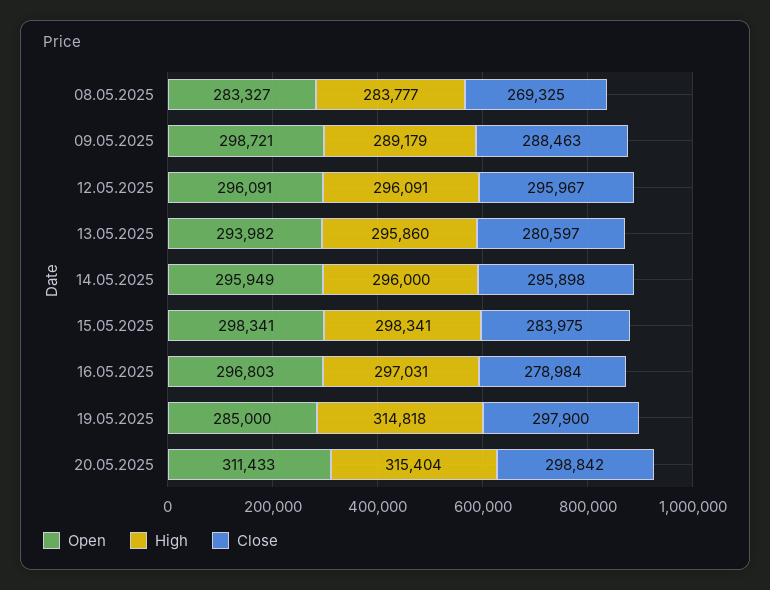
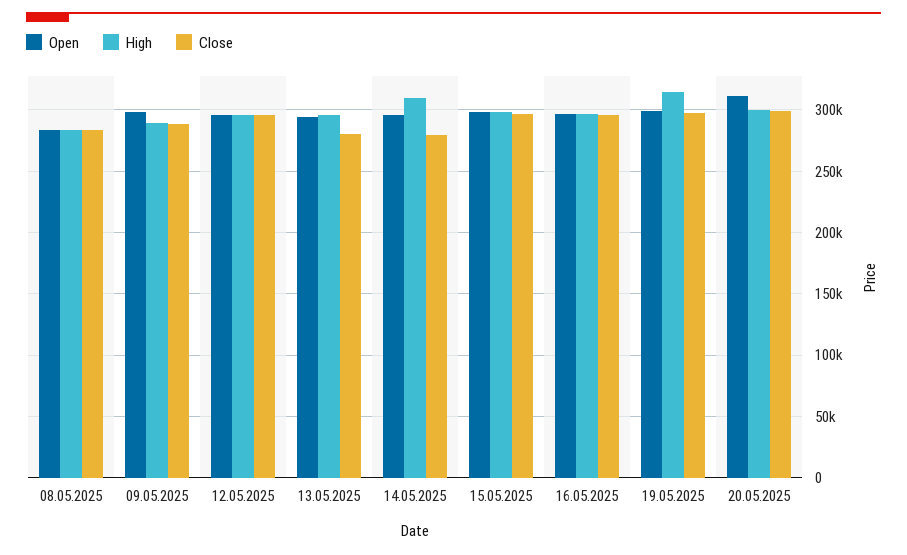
Close, 08.05.2025: 269325 -> 285000
High, 14.05.2025: 296000 -> 310000
Close, 14.05.2025: 295898 -> 280000
Close, 15.05.2025: 283975 -> 295000
Close, 16.05.2025: 278984 -> 295000
Open, 19.05.2025: 285000 -> 300000
High, 20.05.2025: 315404 -> 300000

